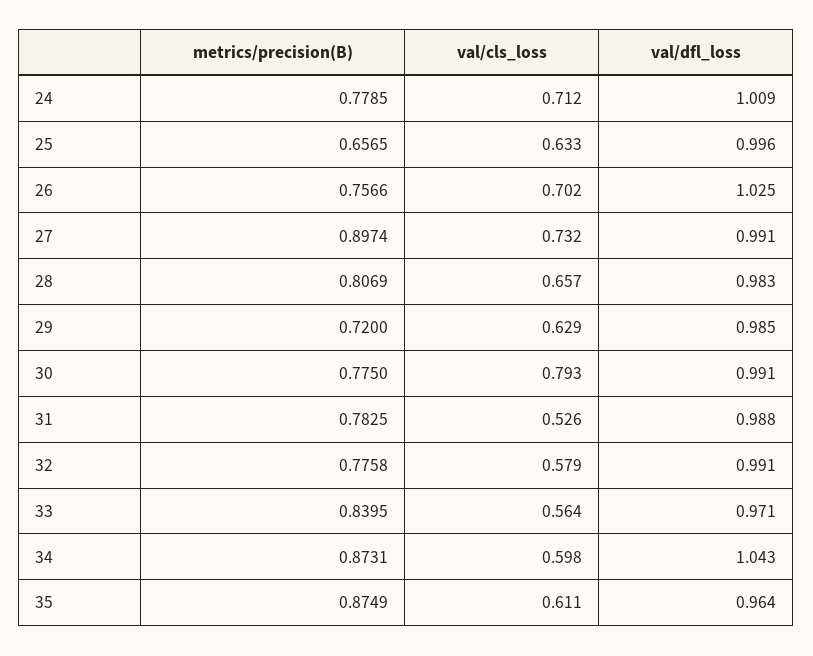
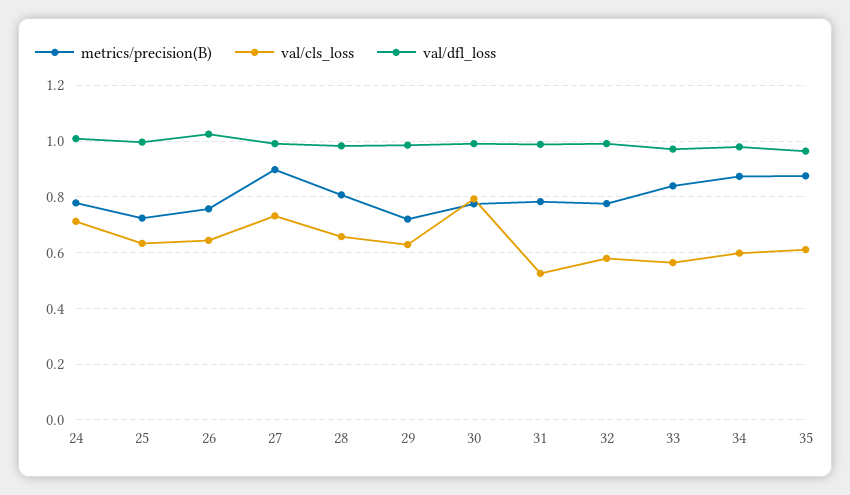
metrics/precision(B), 25: 0.6565 -> 0.725
val/cls_loss, 26: 0.702 -> 0.65
val/dfl_loss, 34: 1.043 -> 0.975

